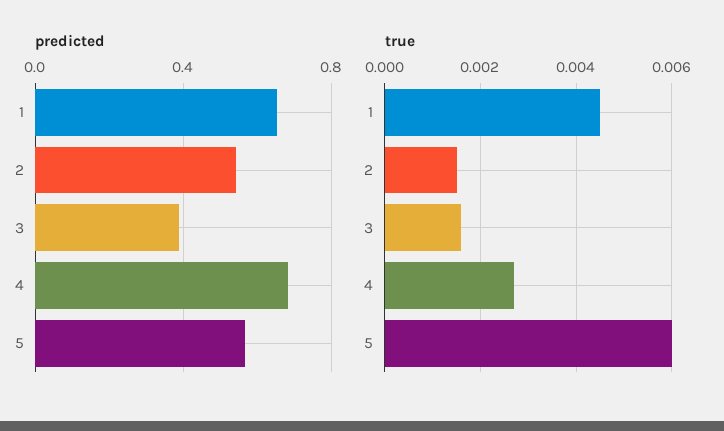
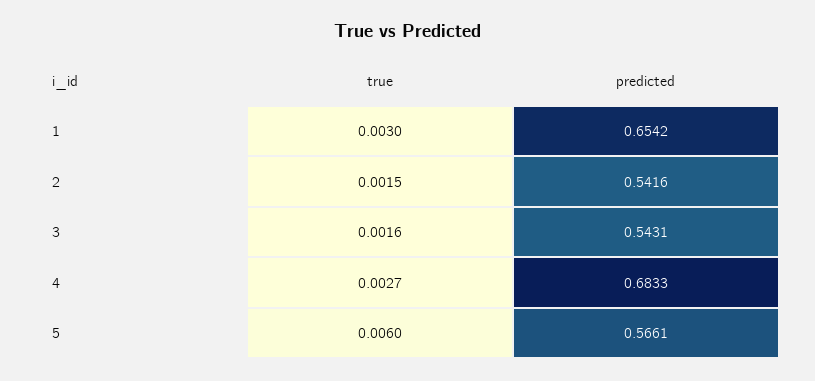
predicted, 3: 0.4 -> 0.5431
true, 1: 0.0045 -> 0.003

